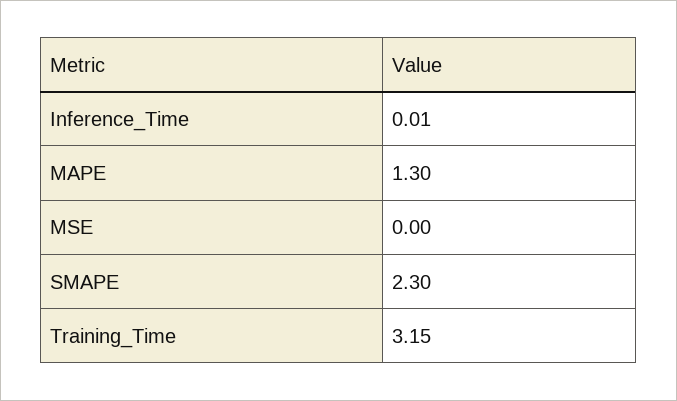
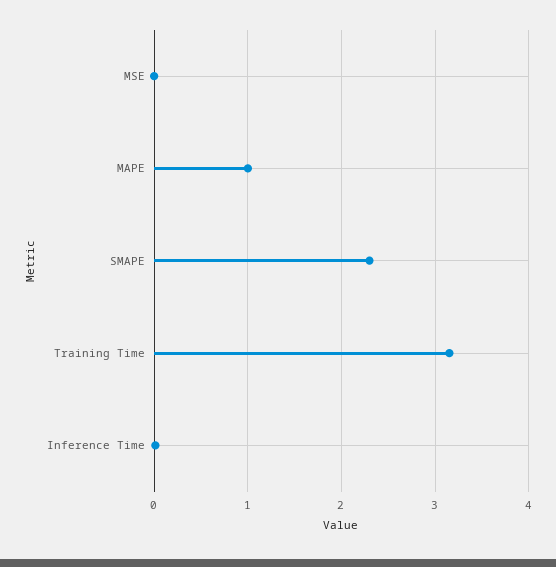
MAPE: 1.3 -> 1

